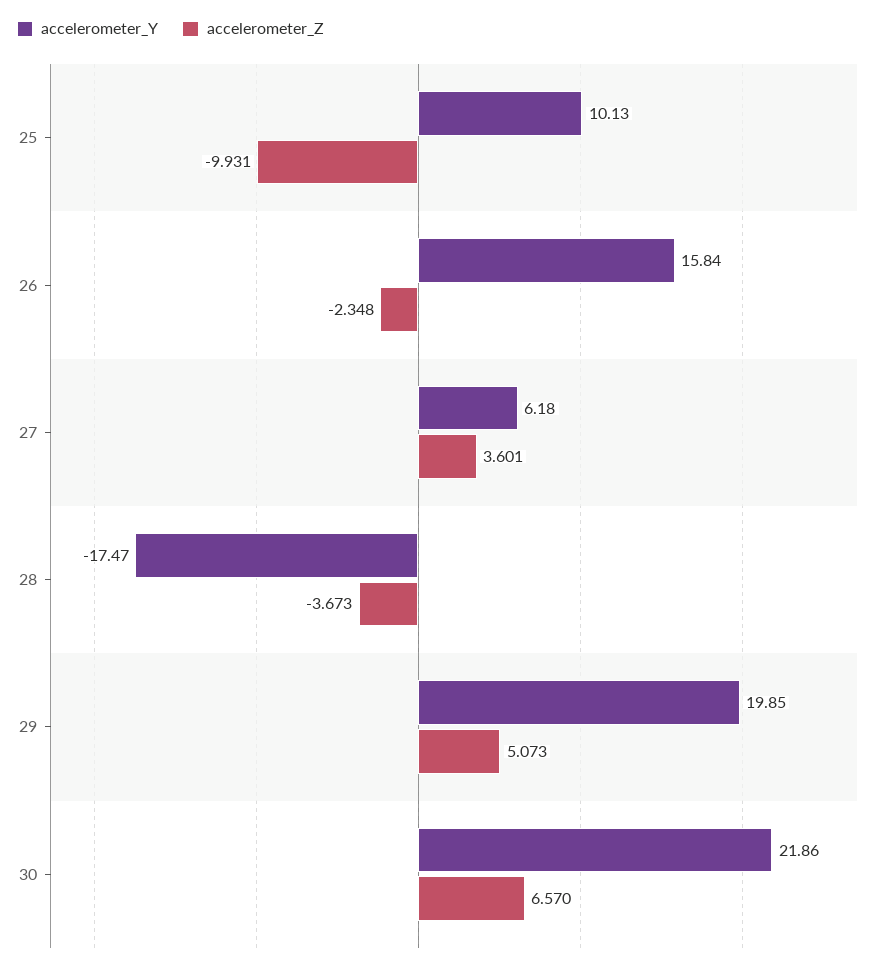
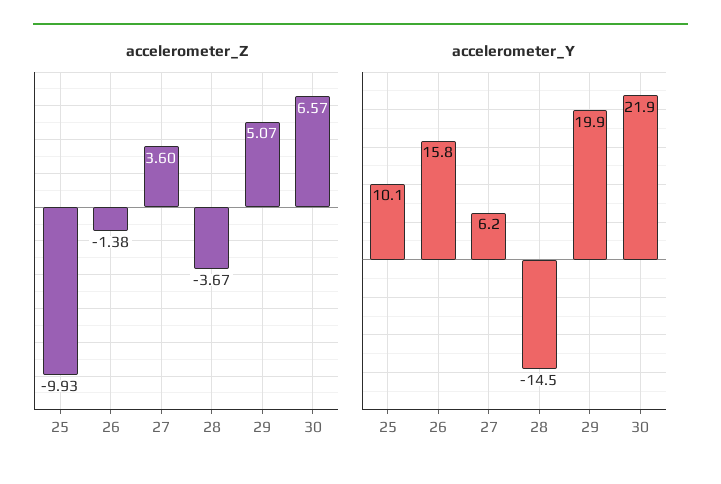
accelerometer_Z, 26: -2.348 -> -1.38
accelerometer_Y, 28: -17.47 -> -14.5

